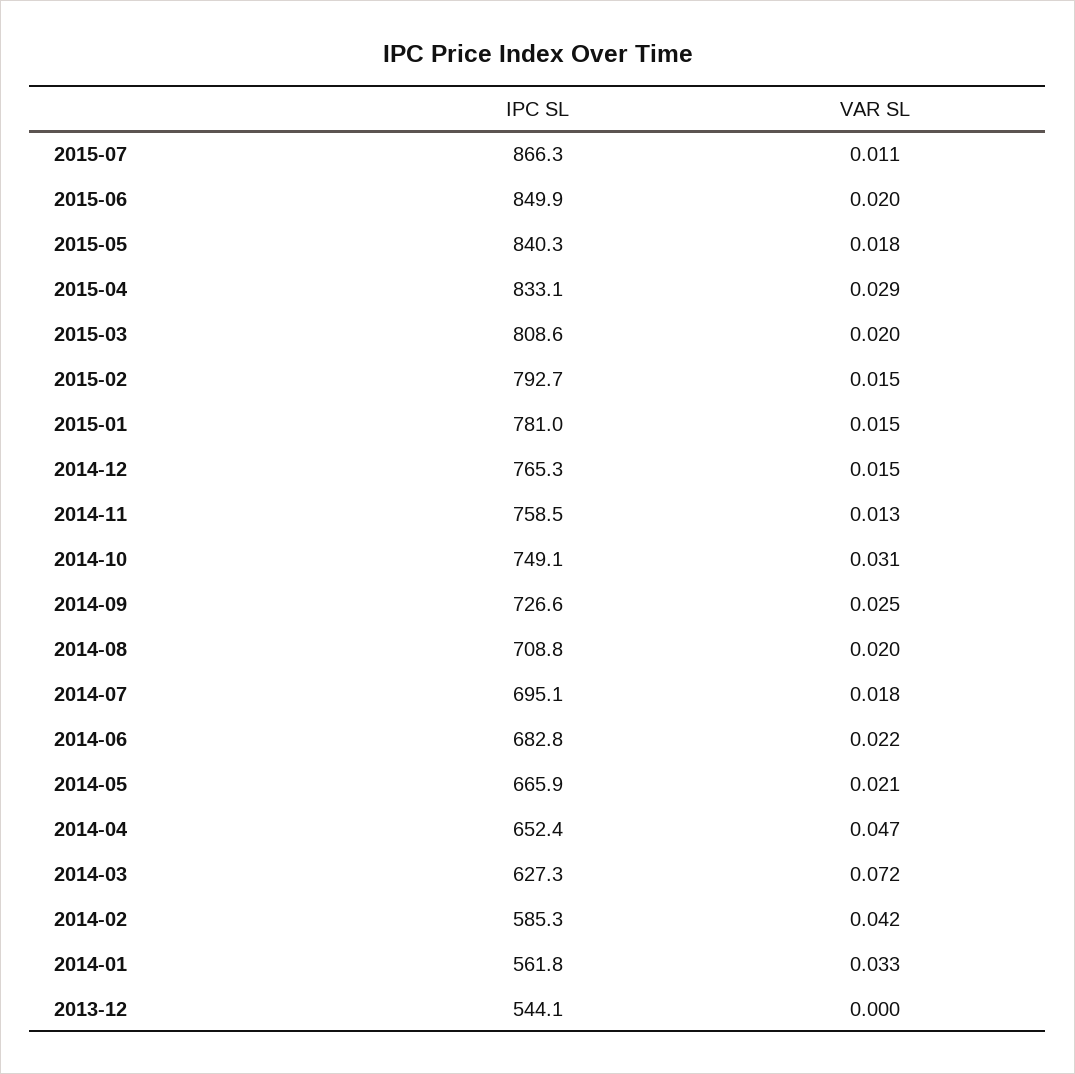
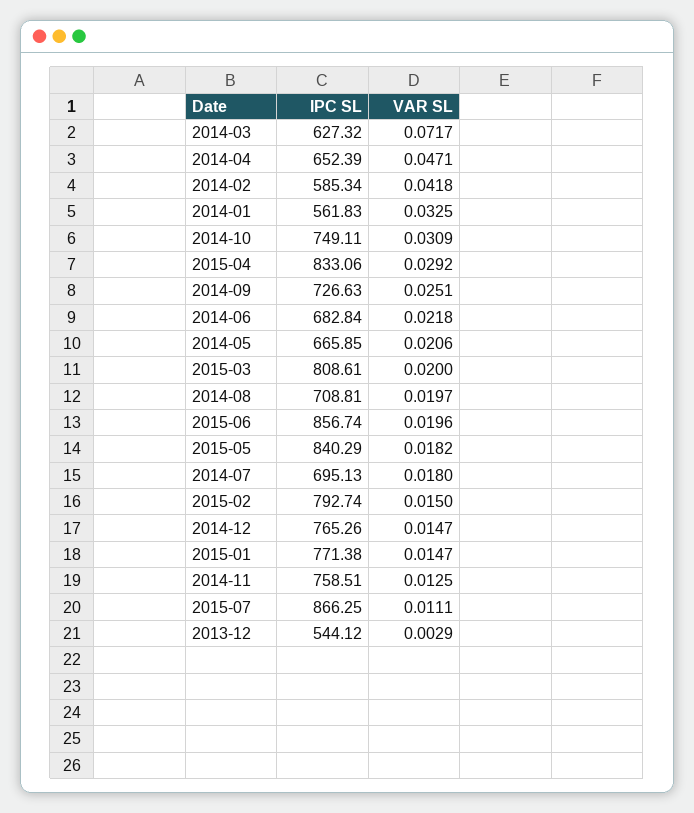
IPC SL, 2015-06: 849.9 -> 856.74
IPC SL, 2015-01: 781 -> 771.38
VAR SL, 2013-12: 0 -> 0.0029

